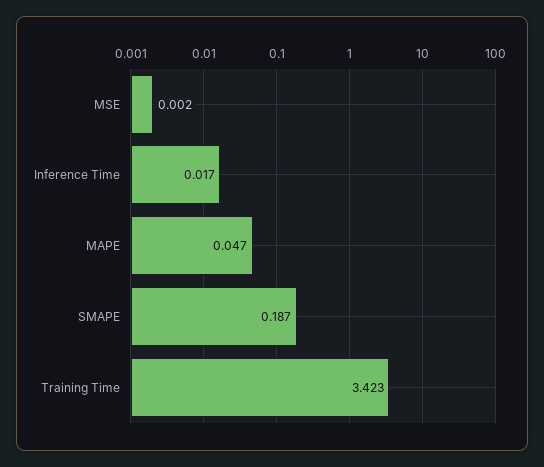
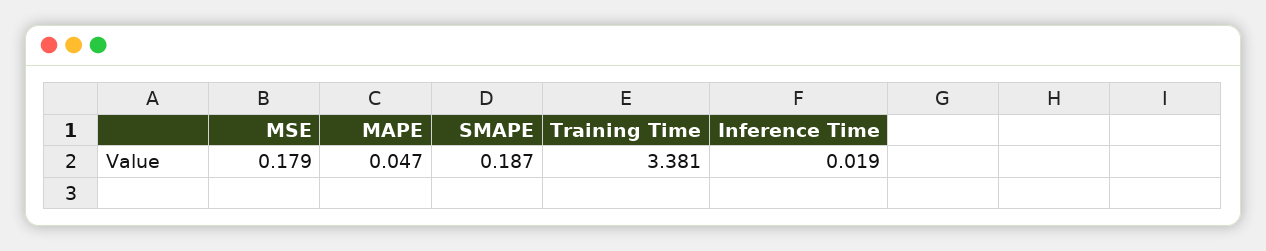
MSE: 0.002 -> 0.179
Inference Time: 0.017 -> 0.019
Training Time: 3.423 -> 3.381

